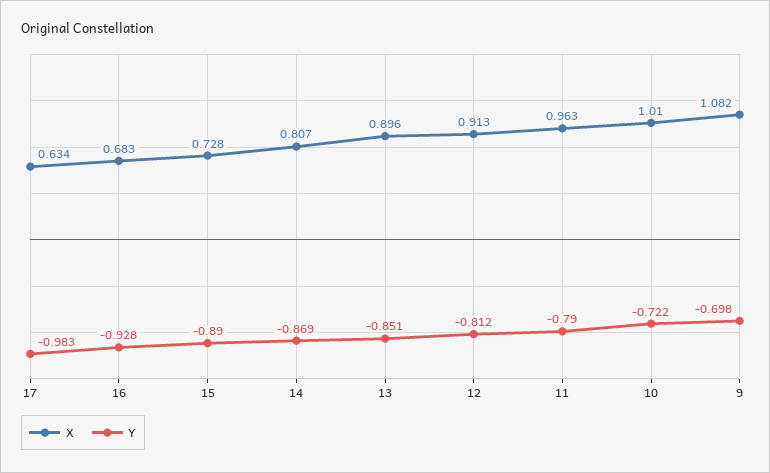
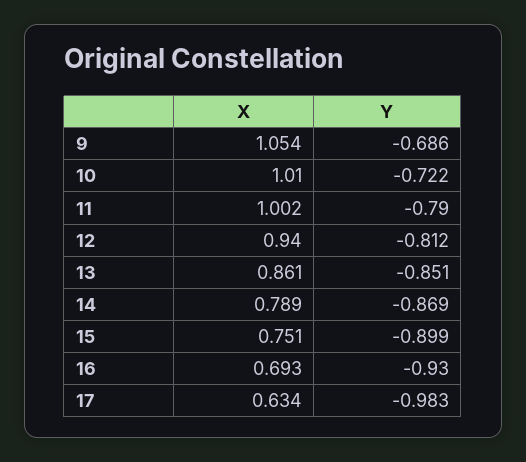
X, 16: 0.683 -> 0.693
Y, 16: -0.928 -> -0.93
X, 15: 0.728 -> 0.751
Y, 15: -0.89 -> -0.899
X, 14: 0.807 -> 0.789
X, 13: 0.896 -> 0.861
X, 12: 0.913 -> 0.94
X, 11: 0.963 -> 1.002
X, 9: 1.082 -> 1.054
Y, 9: -0.698 -> -0.686

